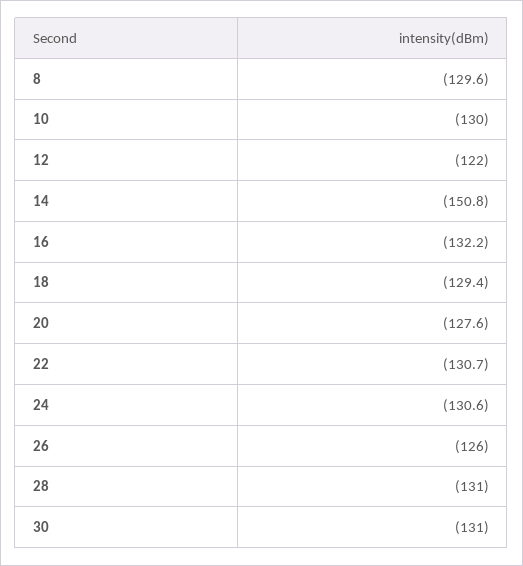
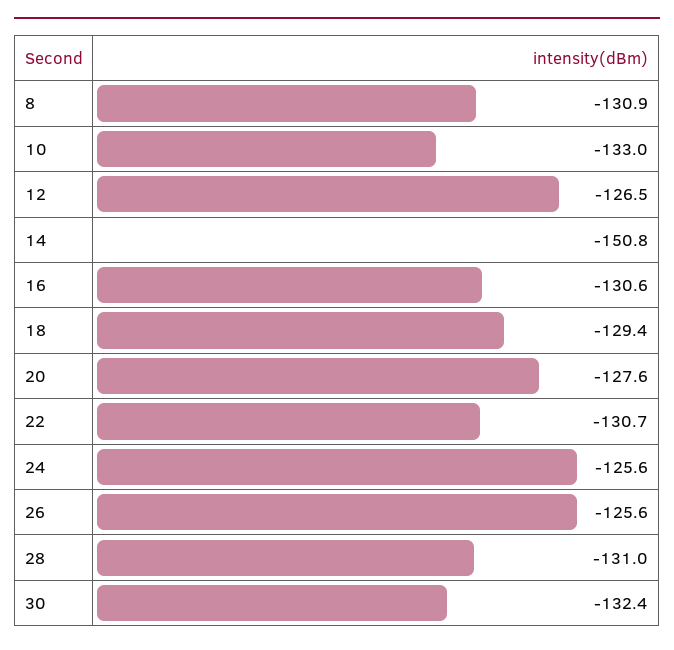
8: -129.6 -> -130.9
10: -130 -> -133
12: -122 -> -126.5
16: -132.2 -> -130.6
24: -130.6 -> -125.6
26: -126 -> -125.6
30: -131 -> -132.4

